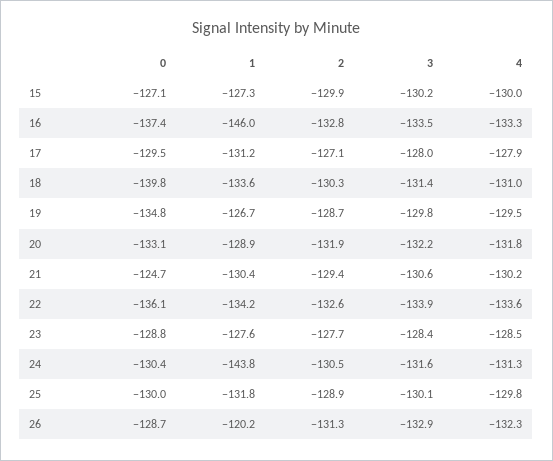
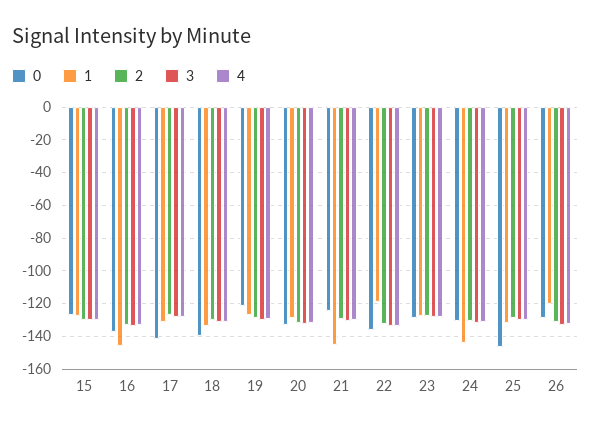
0, 17: -129.5 -> -140
0, 19: -134.8 -> -120
1, 21: -130.4 -> -145
1, 22: -134.2 -> -120
0, 25: -130 -> -145

